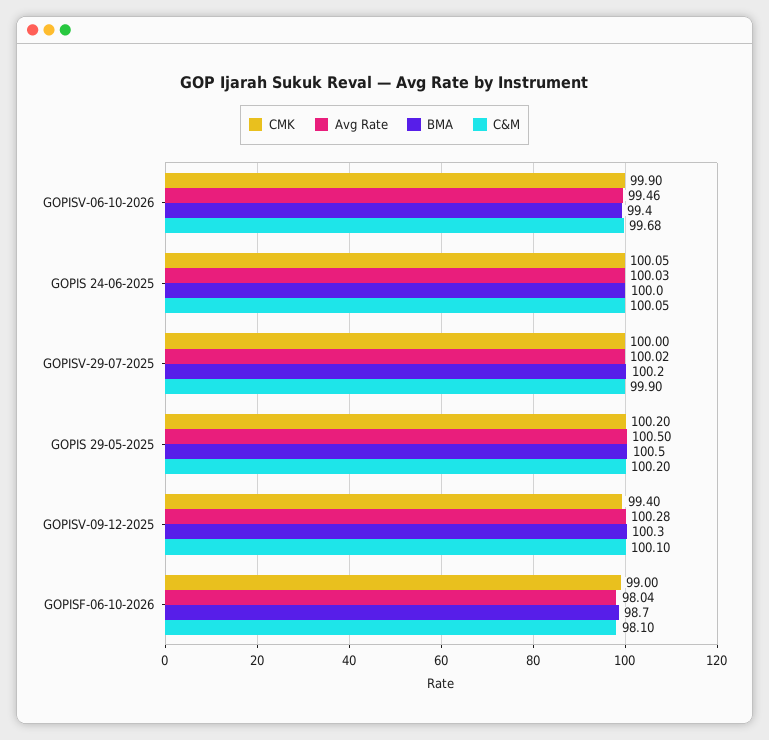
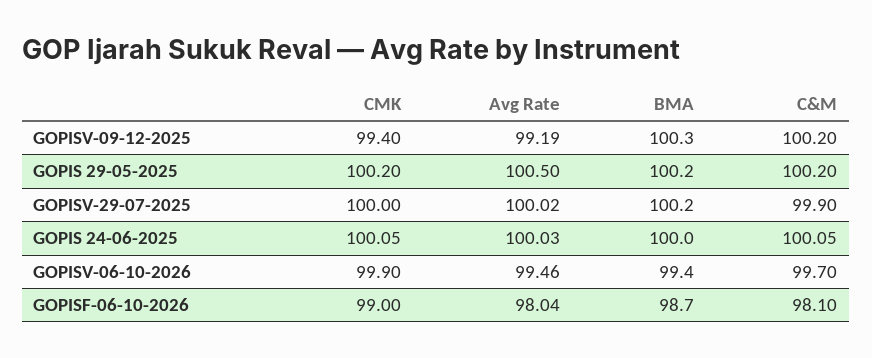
C&M, GOPISV-06-10-2026: 99.68 -> 99.7
BMA, GOPIS 29-05-2025: 100.5 -> 100.2
Avg Rate, GOPISV-09-12-2025: 100.28 -> 99.19
C&M, GOPISV-09-12-2025: 100.1 -> 100.2

